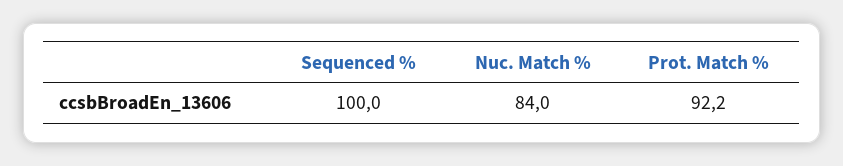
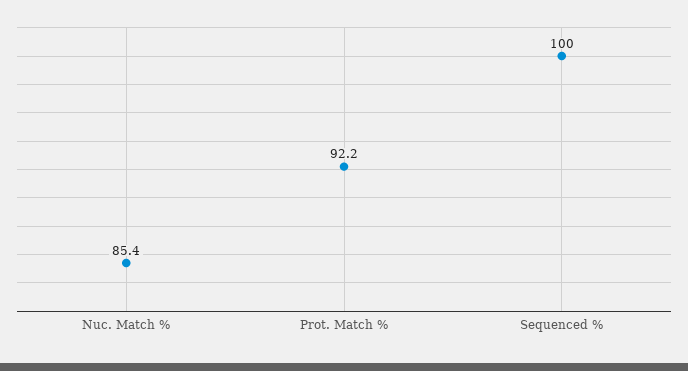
Nuc. Match %: 84 -> 85.4

